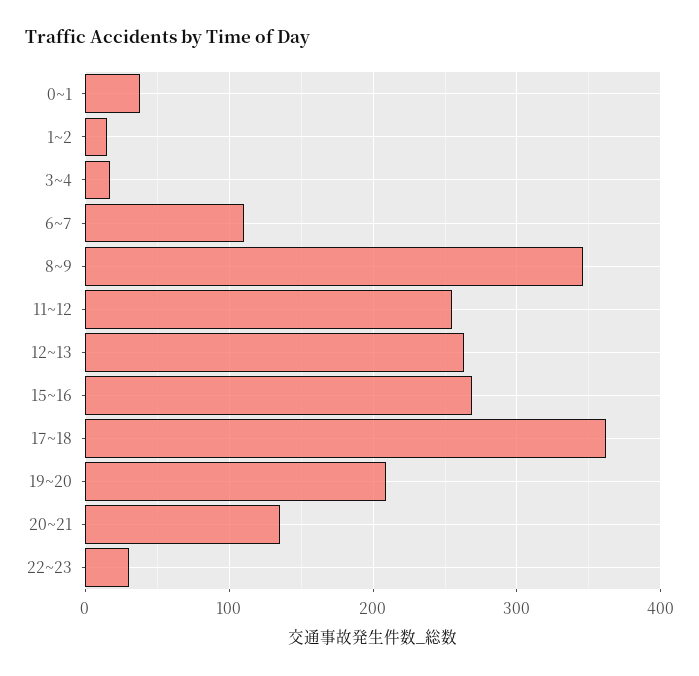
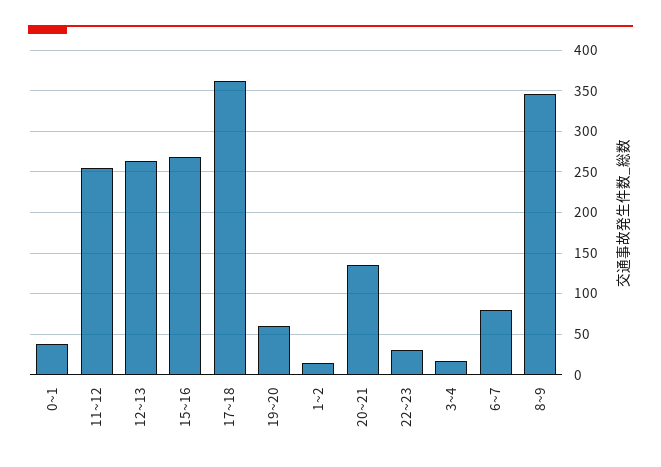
6~7: 110 -> 80
19~20: 210 -> 60

